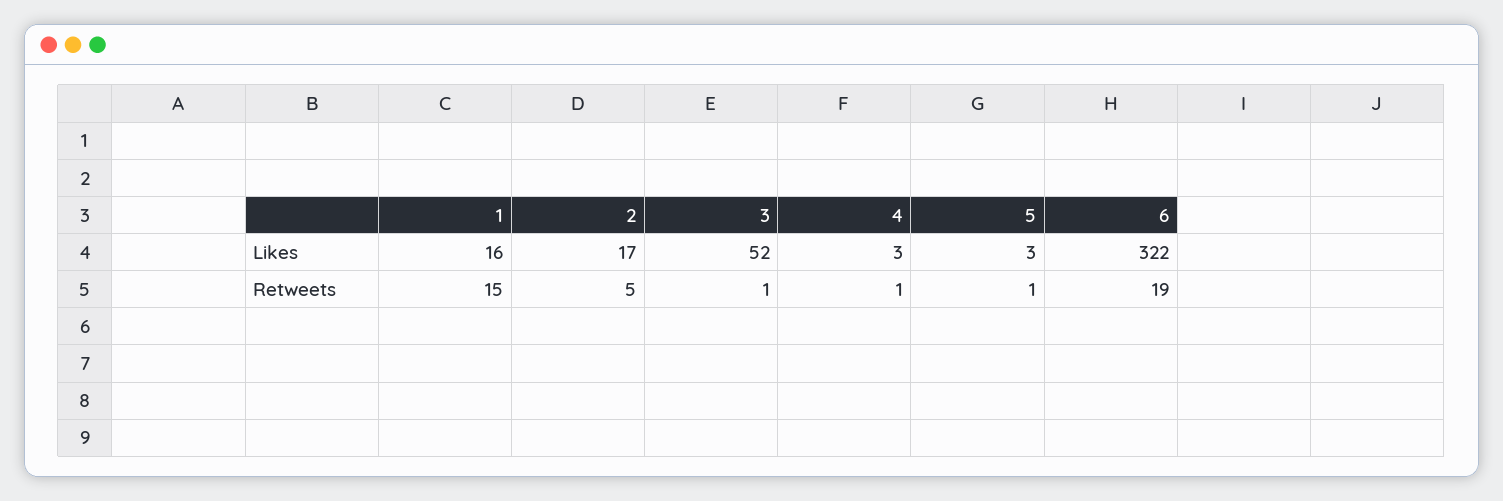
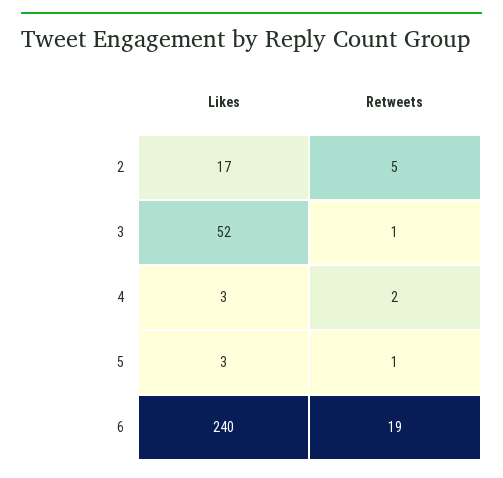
1, Likes: 16 -> none
6, Likes: 322 -> 240
1, Retweets: 15 -> none
4, Retweets: 1 -> 2

